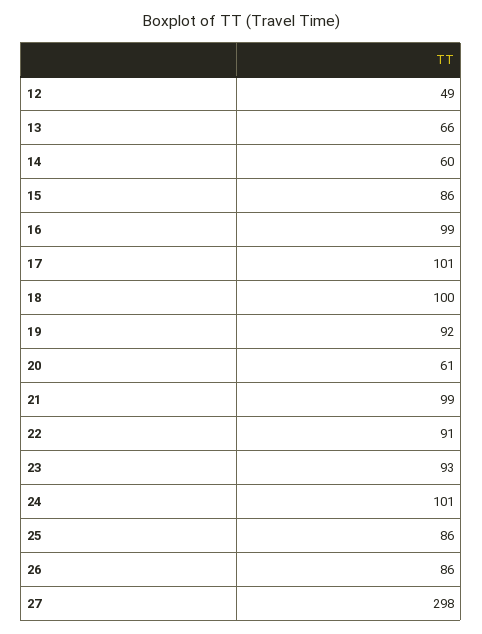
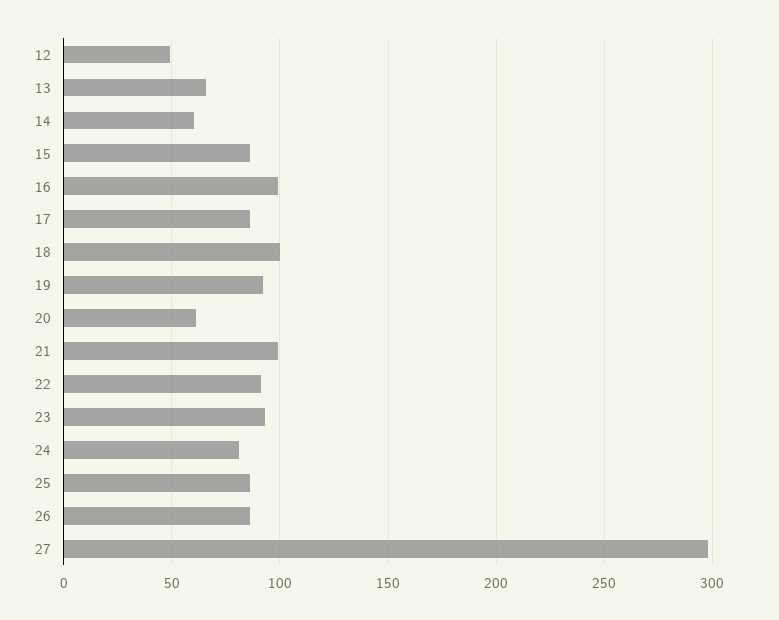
17: 101 -> 85
24: 101 -> 80

